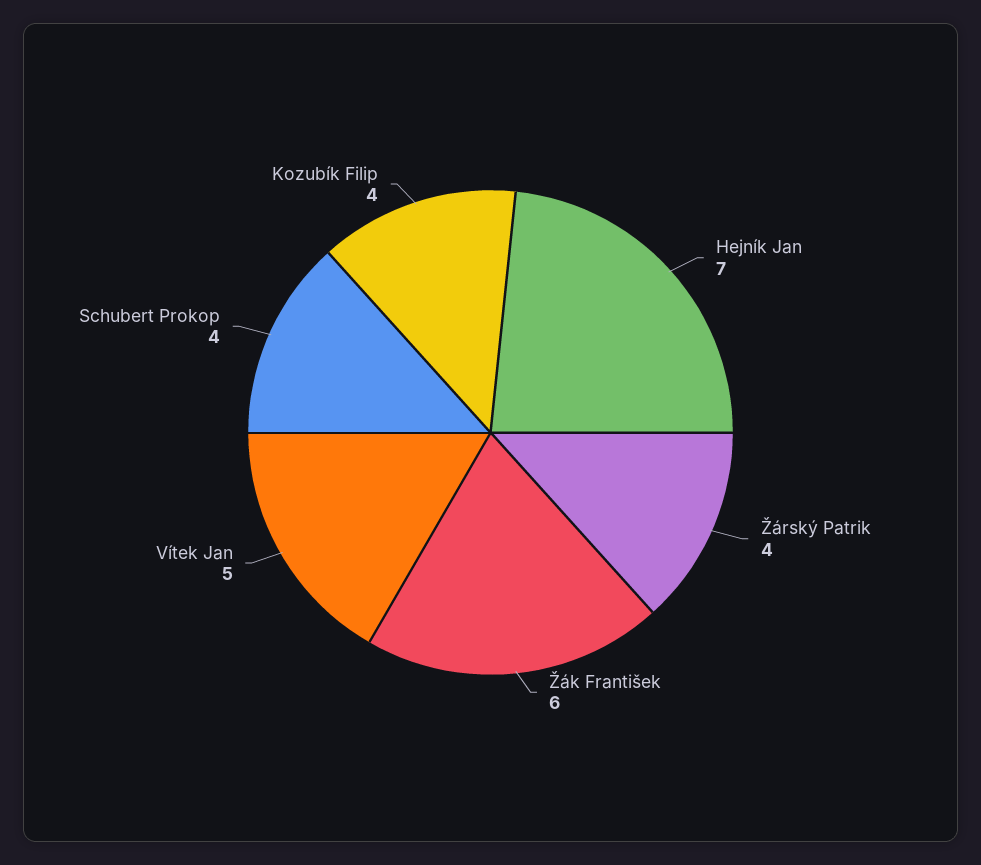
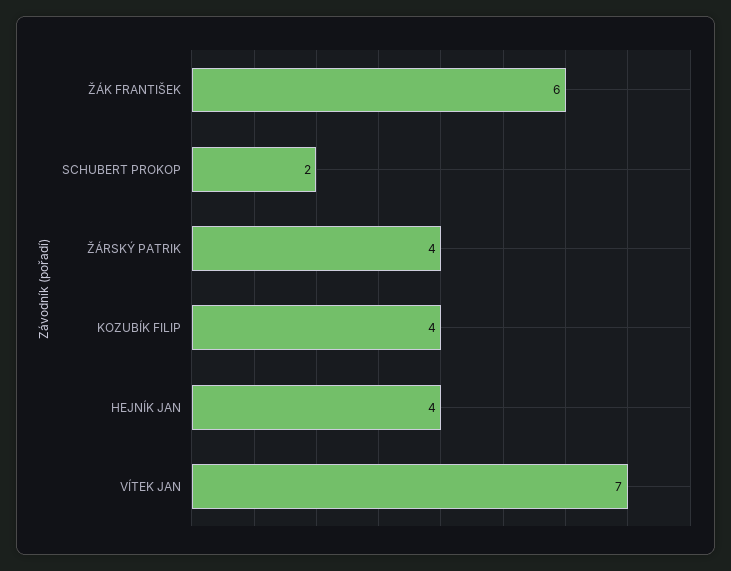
Hejník Jan: 7 -> 4
Vítek Jan: 5 -> 7
Schubert Prokop: 4 -> 2

